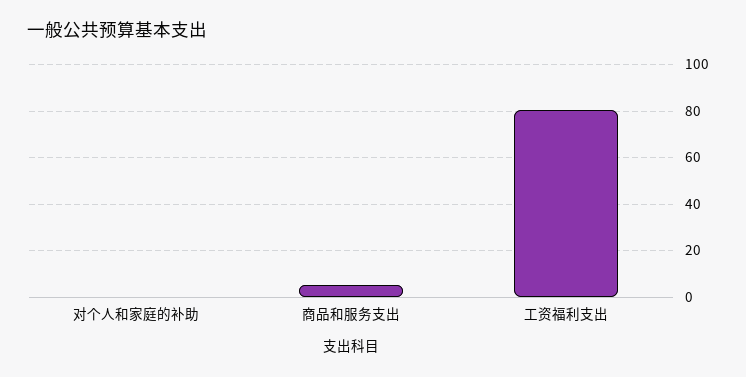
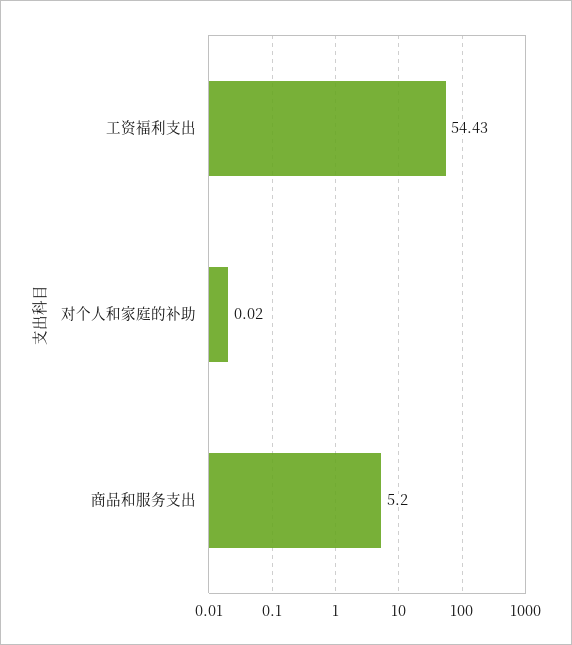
工资福利支出: 80 -> 54.43

